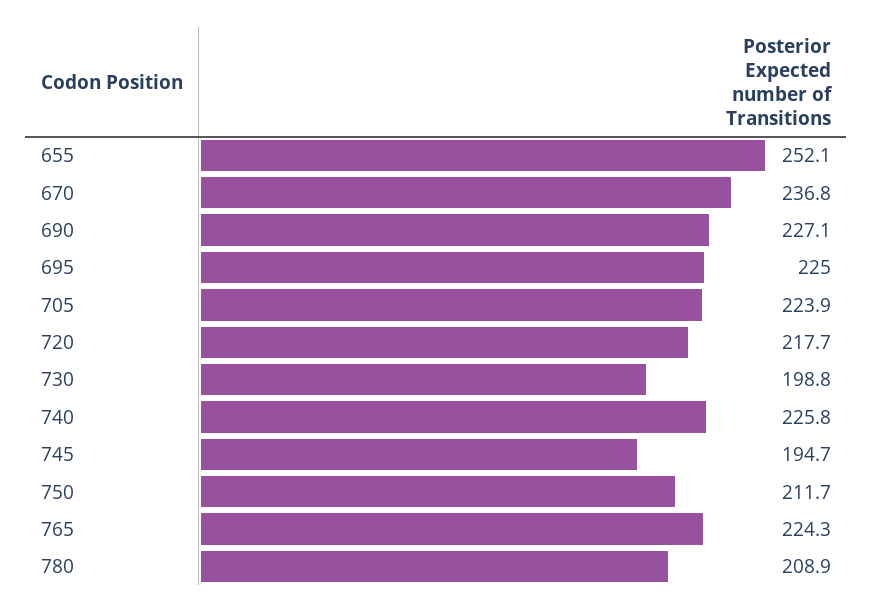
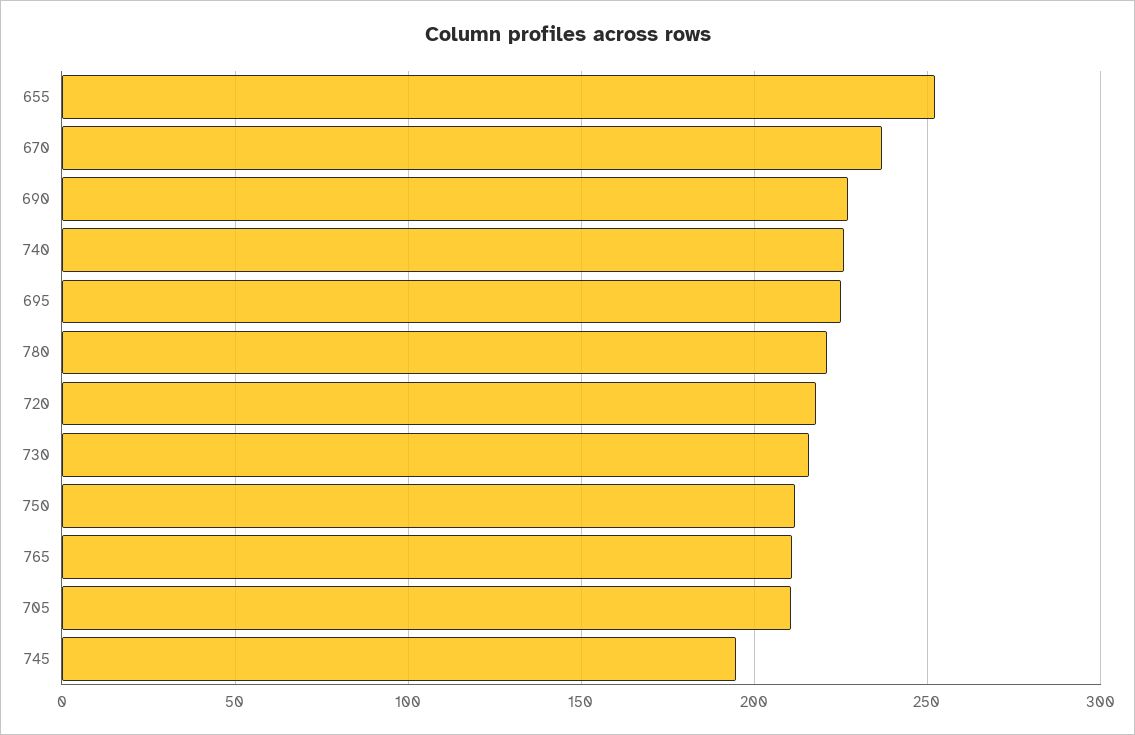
705: 223.9 -> 210
730: 198.8 -> 215
765: 224.3 -> 210
780: 208.9 -> 220

